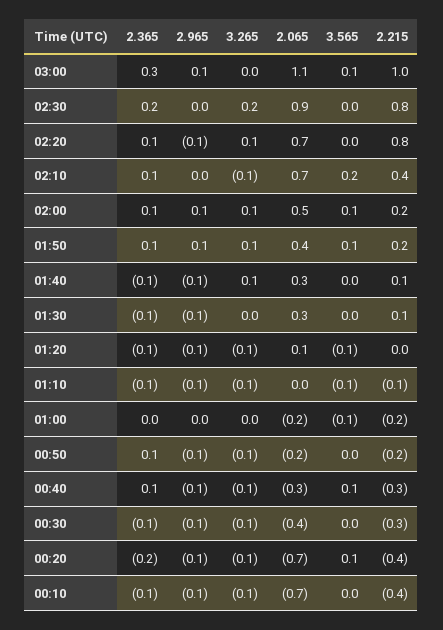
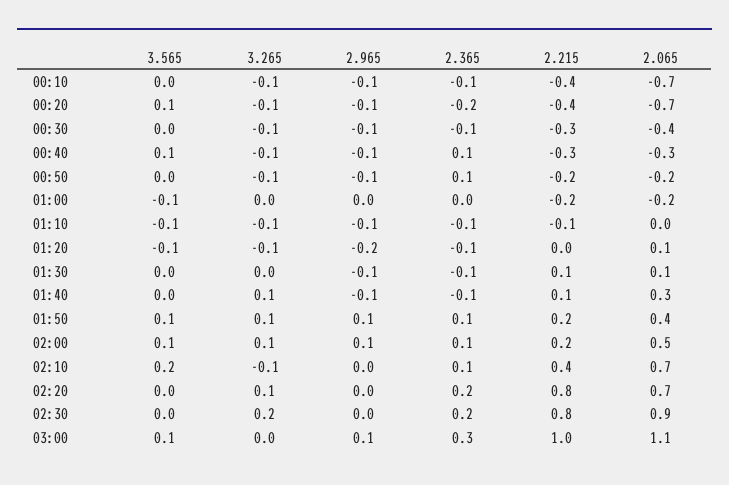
2.365, 02:20: 0.1 -> 0.2
2.965, 02:20: -0.1 -> 0
2.065, 01:30: 0.3 -> 0.1
2.965, 01:20: -0.1 -> -0.2

